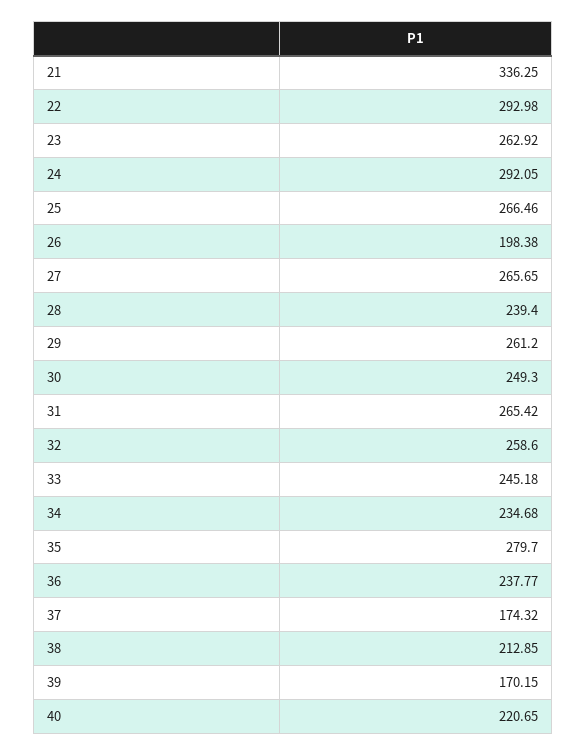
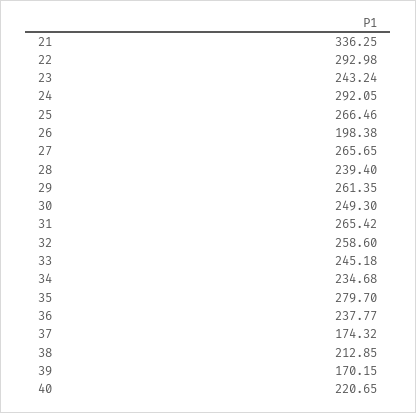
23: 262.92 -> 243.24
29: 261.2 -> 261.35

